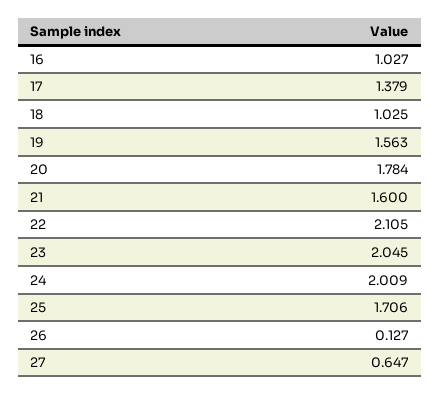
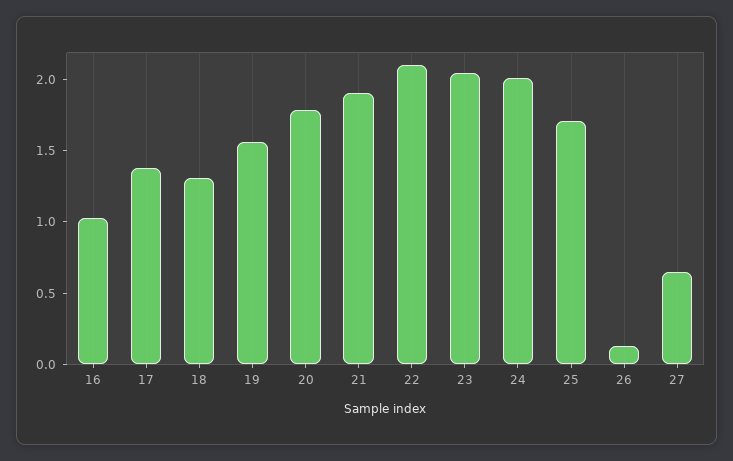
18: 1.025 -> 1.3
21: 1.6 -> 1.9

